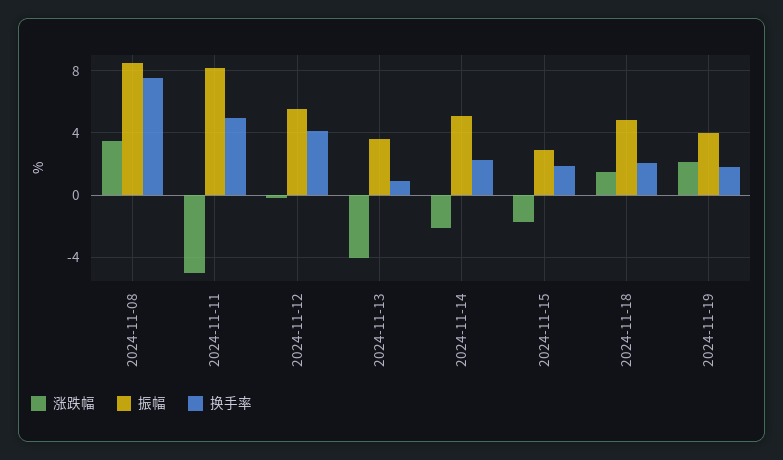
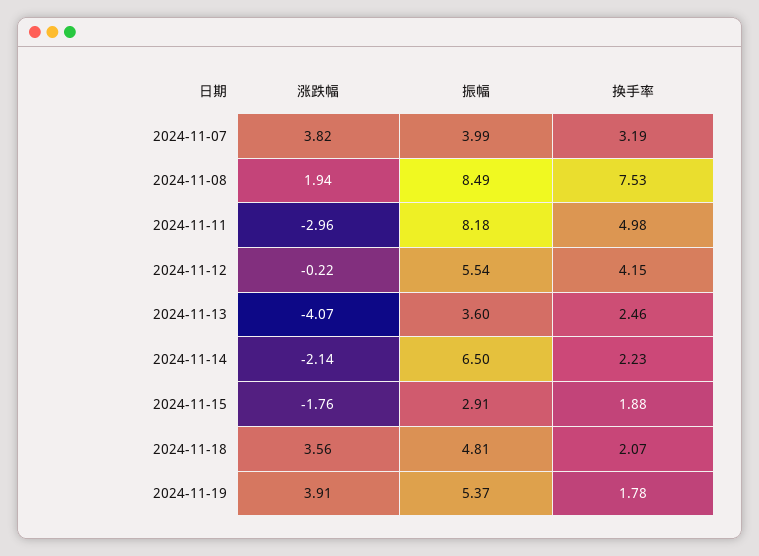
涨跌幅, 2024-11-08: 3.5 -> 1.94
涨跌幅, 2024-11-11: -5 -> -2.96
换手率, 2024-11-13: 1 -> 2.46
振幅, 2024-11-14: 5 -> 6.5
涨跌幅, 2024-11-18: 1.5 -> 3.56
涨跌幅, 2024-11-19: 2 -> 3.91
振幅, 2024-11-19: 4 -> 5.37
涨跌幅, 2024-11-07: none -> 3.82
振幅, 2024-11-07: none -> 3.99
换手率, 2024-11-07: none -> 3.19

